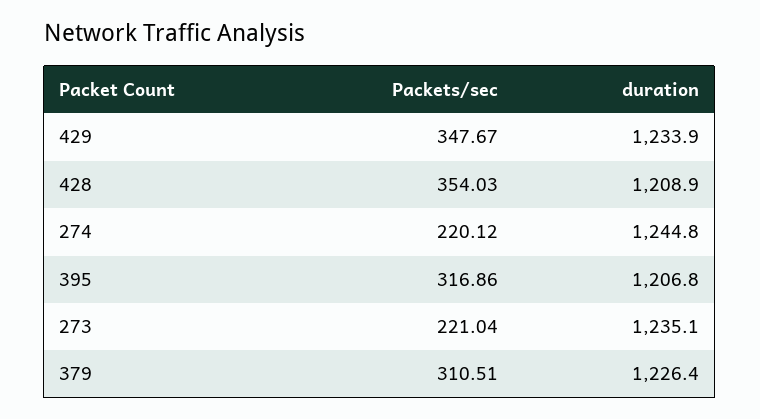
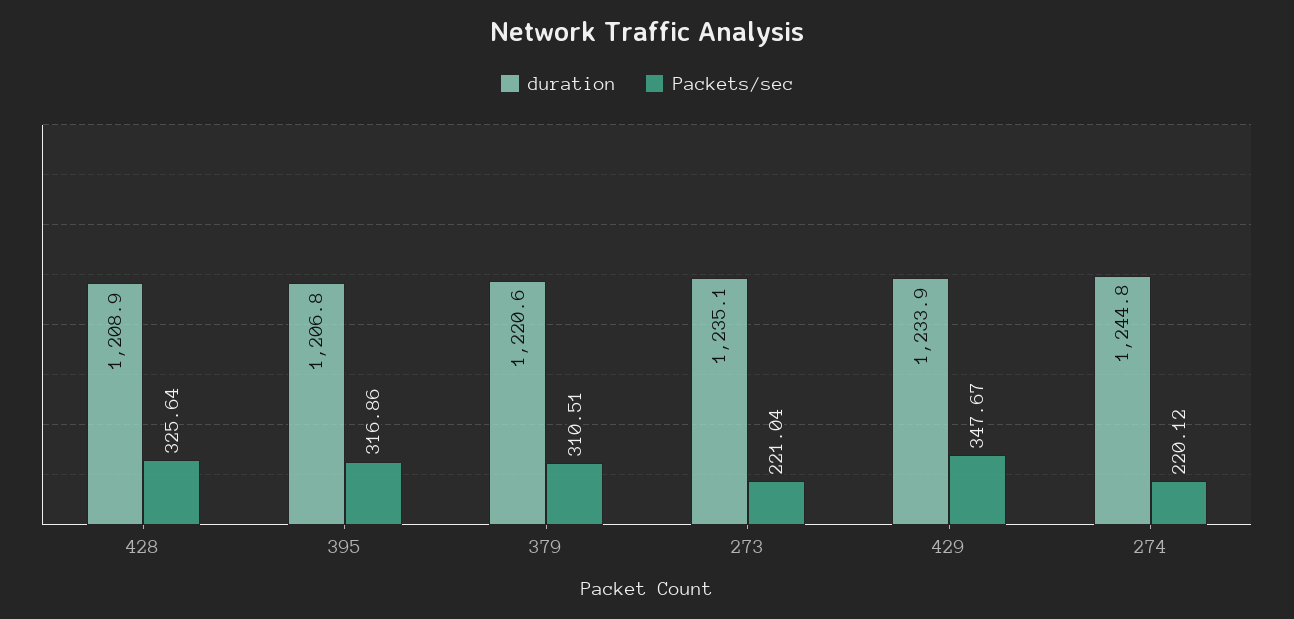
Packets/sec, 428: 354.03 -> 325.64
duration, 379: 1226.4 -> 1220.6

